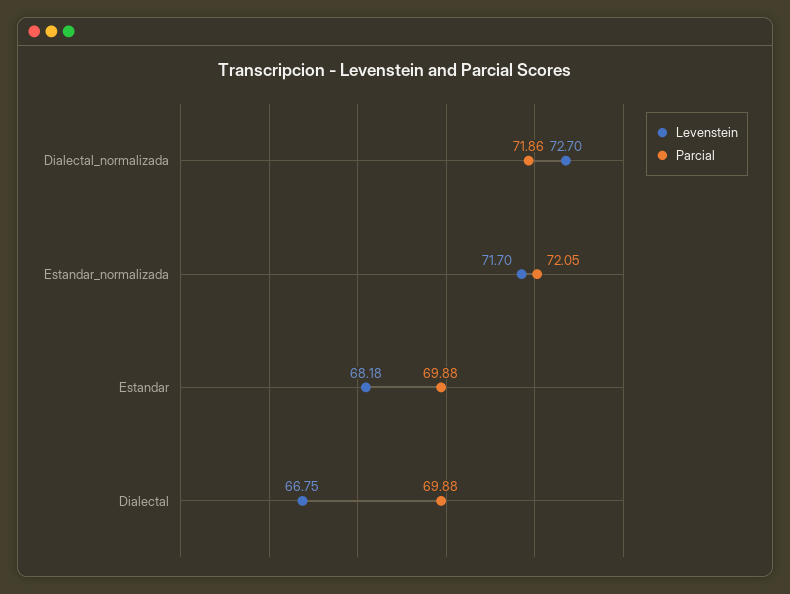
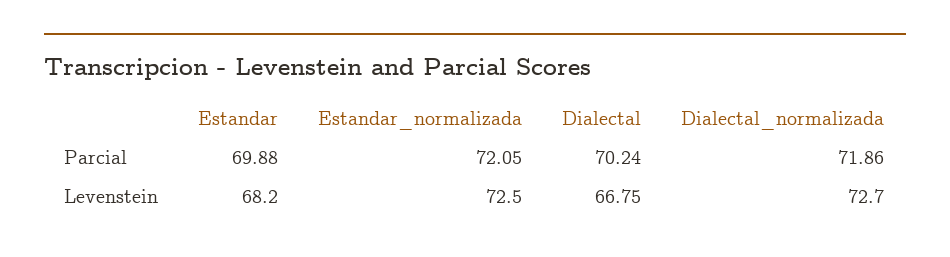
Levenstein, Estandar_normalizada: 71.7 -> 72.5
Levenstein, Estandar: 68.18 -> 68.2
Parcial, Dialectal: 69.88 -> 70.24

